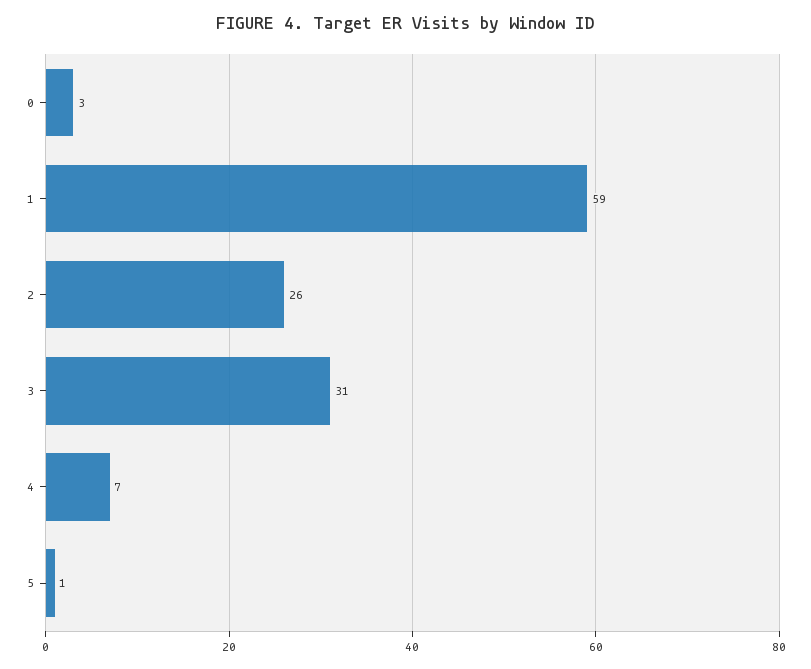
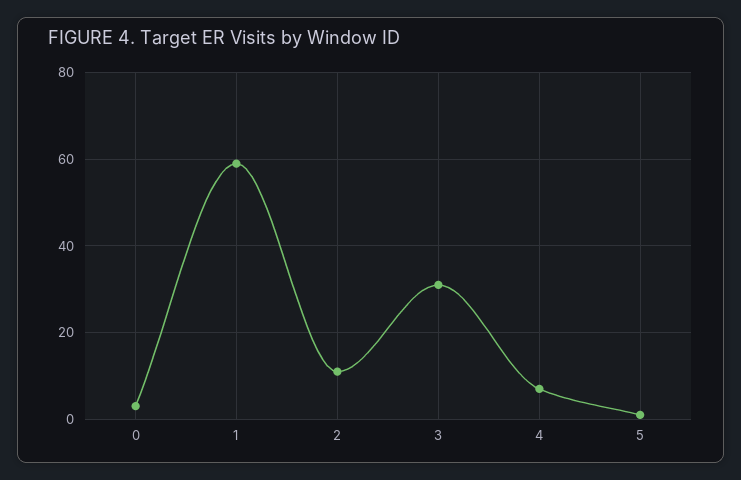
2: 26 -> 10

